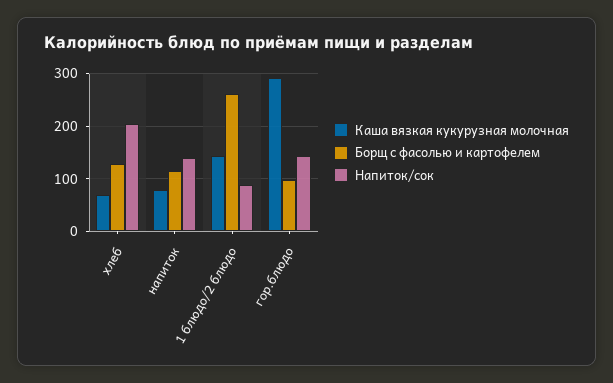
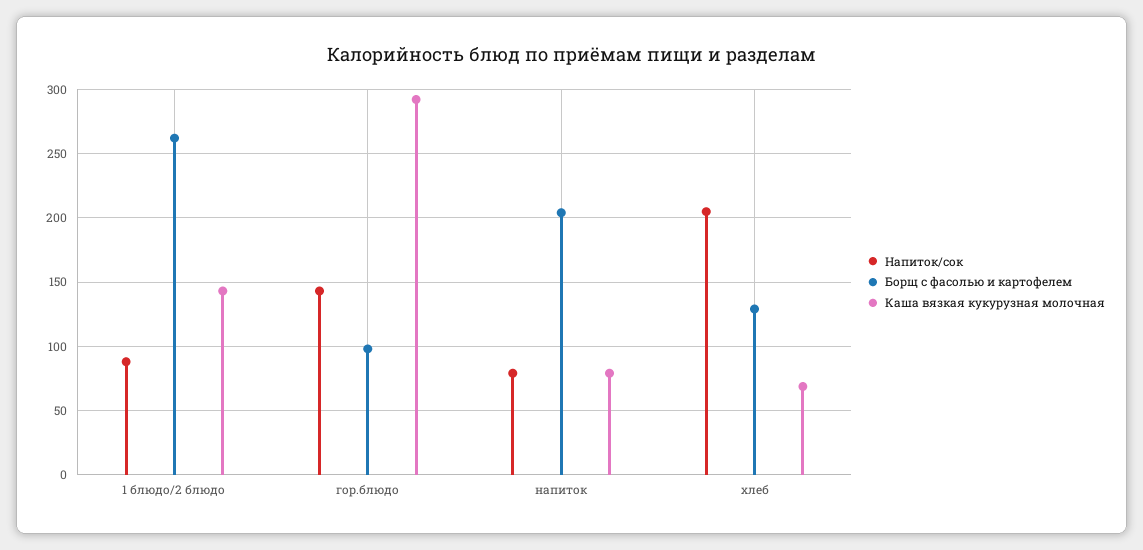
Борщ с фасолью и картофелем, напиток: 120 -> 205
Напиток/сок, напиток: 140 -> 80

